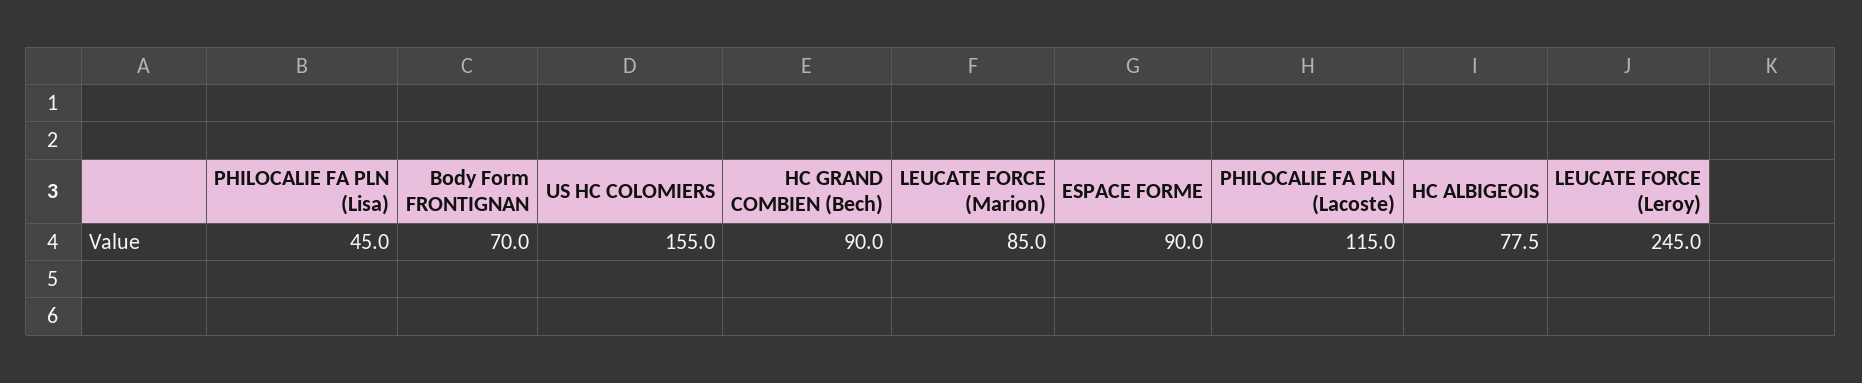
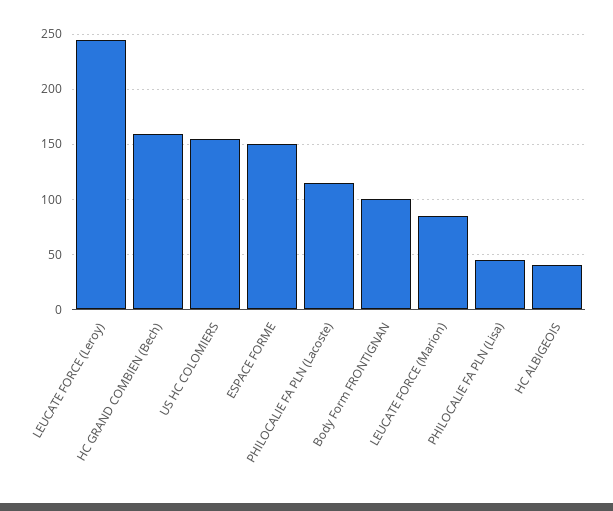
Body Form FRONTIGNAN: 70 -> 100
HC GRAND COMBIEN (Bech): 90 -> 160
ESPACE FORME: 90 -> 150
HC ALBIGEOIS: 77.5 -> 40

